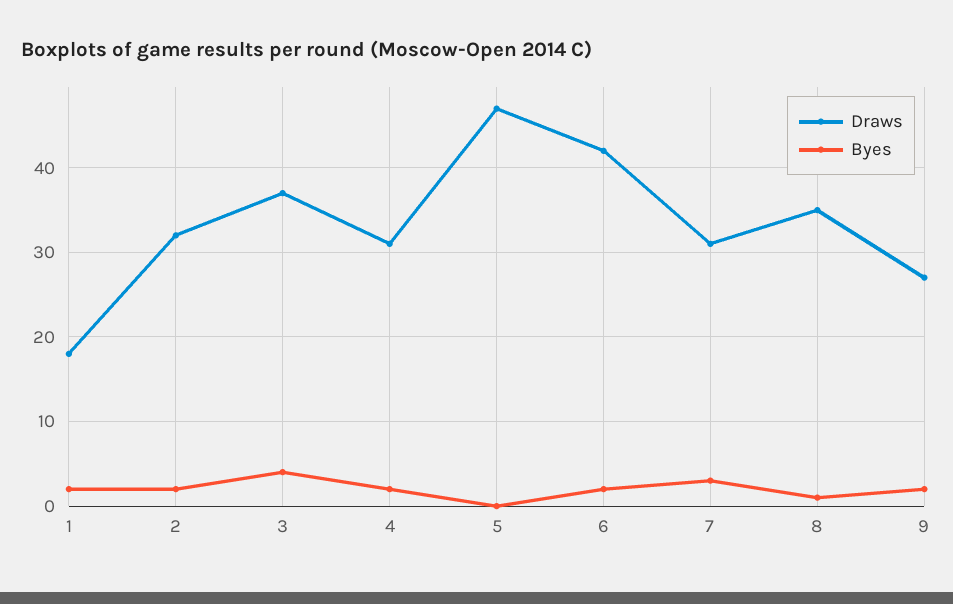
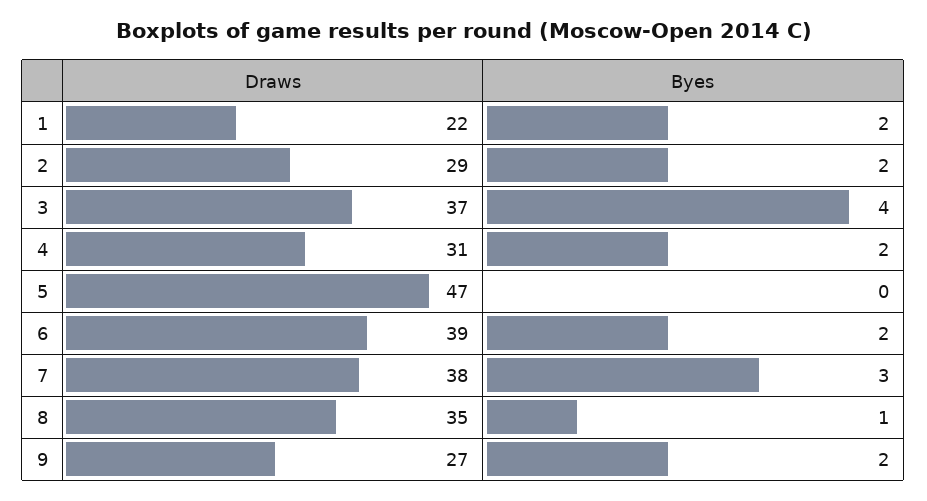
Draws, 1: 18 -> 22
Draws, 2: 32 -> 29
Draws, 6: 42 -> 39
Draws, 7: 31 -> 38

